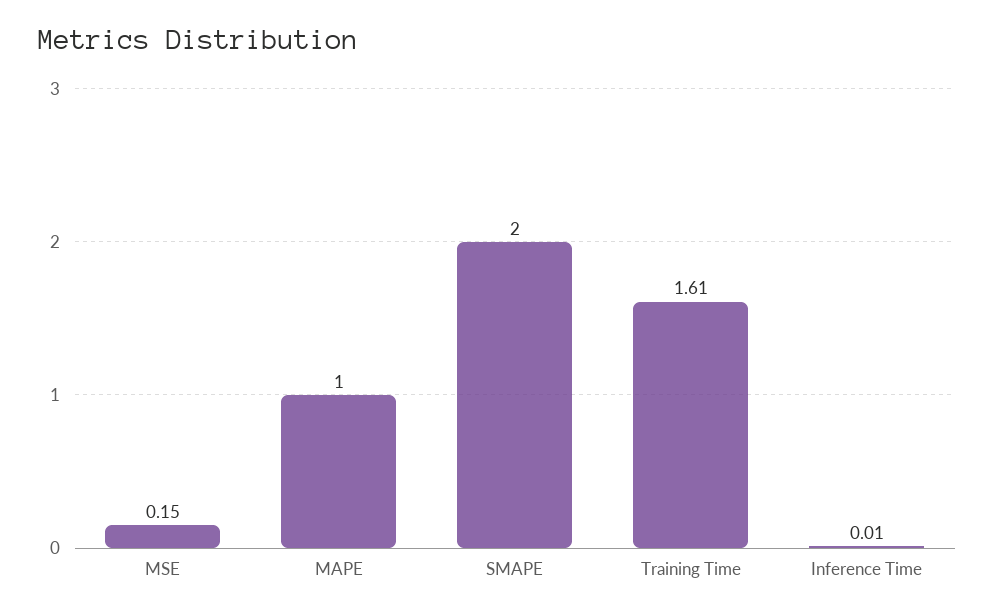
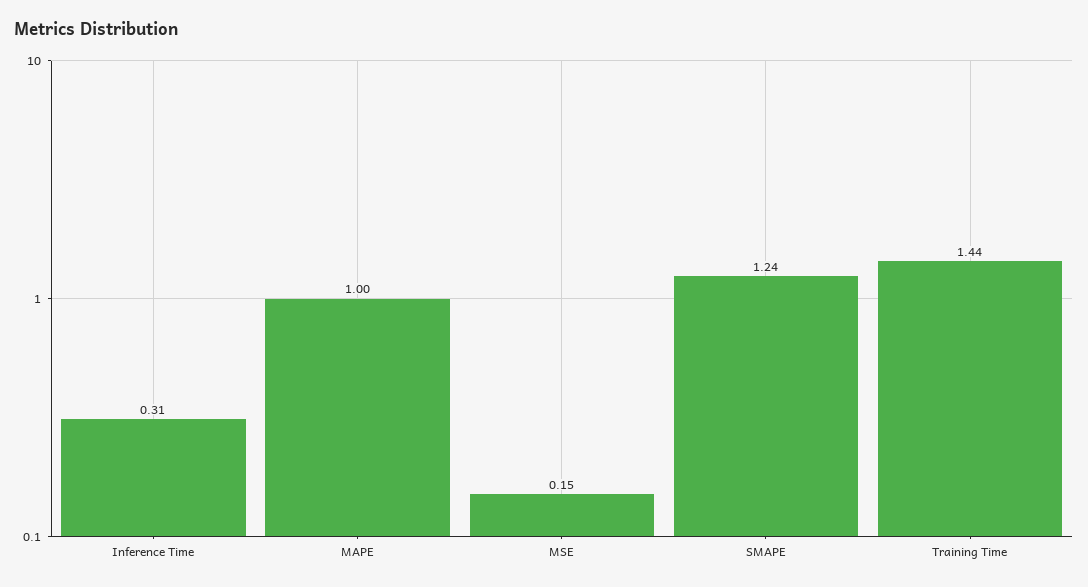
SMAPE: 2 -> 1.24
Training Time: 1.61 -> 1.44
Inference Time: 0.01 -> 0.31

